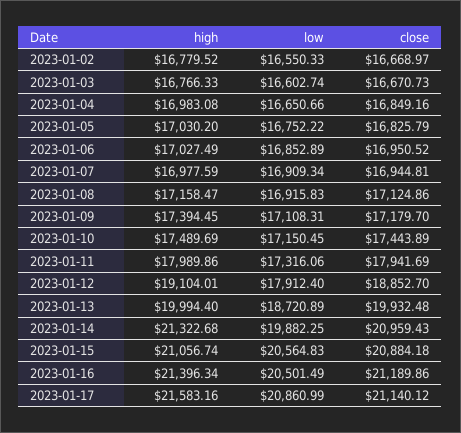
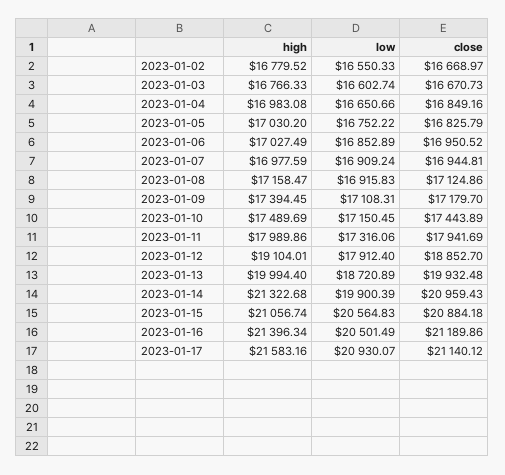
low, 2023-01-07: 16909.34 -> 16909.24
low, 2023-01-14: 19882.25 -> 19900.39
low, 2023-01-17: 20860.99 -> 20930.07

